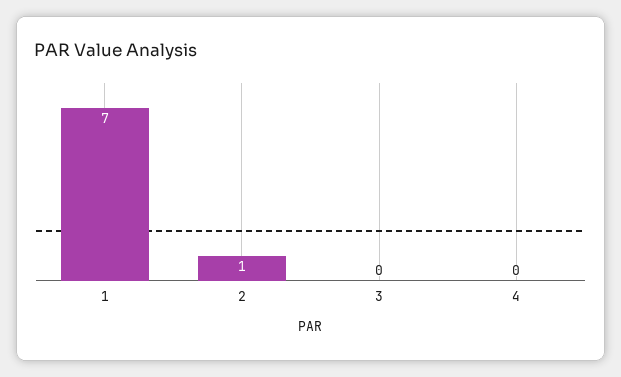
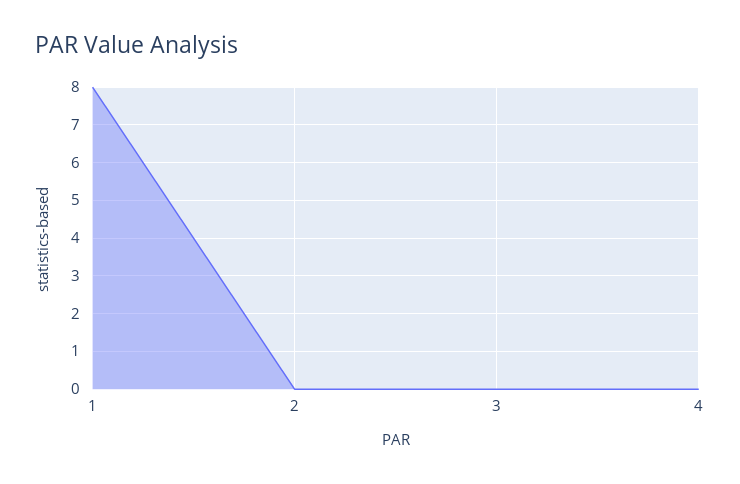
1: 7 -> 8
2: 1 -> 0

